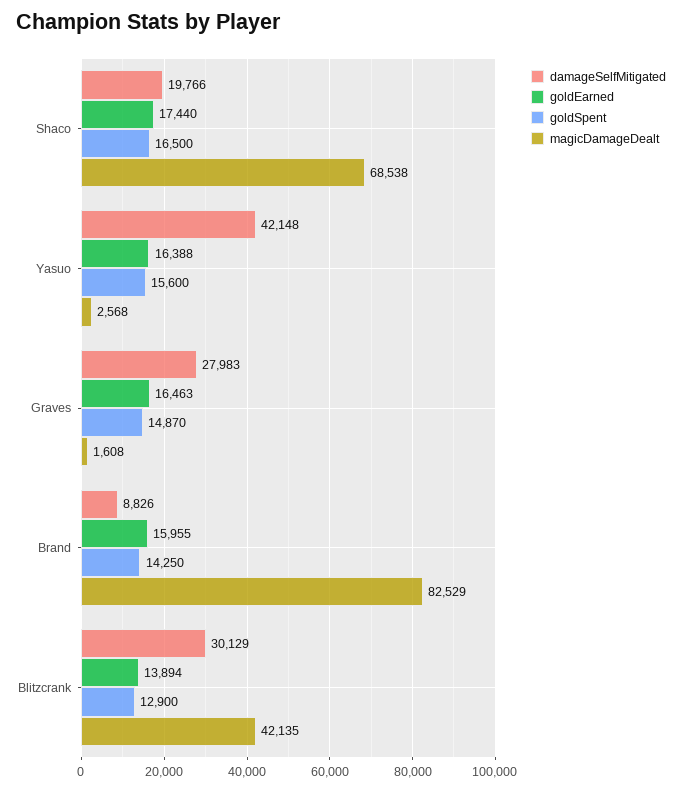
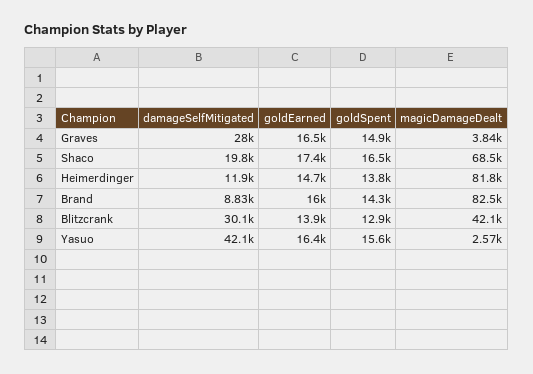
magicDamageDealt, Graves: 1608 -> 3840
damageSelfMitigated, Heimerdinger: none -> 11900
goldEarned, Heimerdinger: none -> 14700
goldSpent, Heimerdinger: none -> 13800
magicDamageDealt, Heimerdinger: none -> 81800

